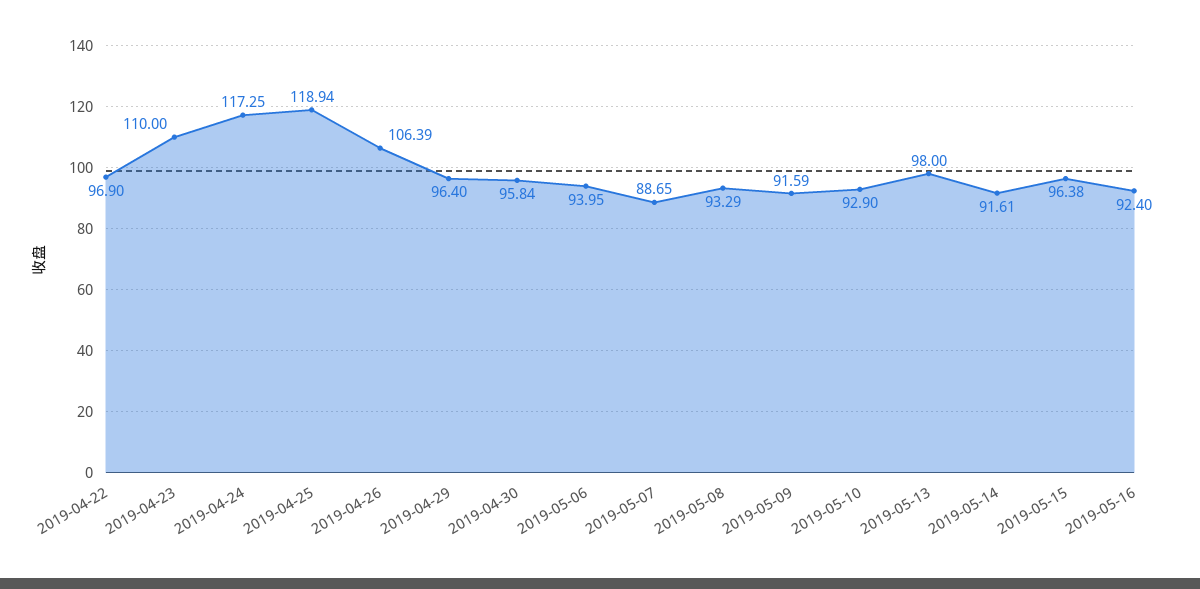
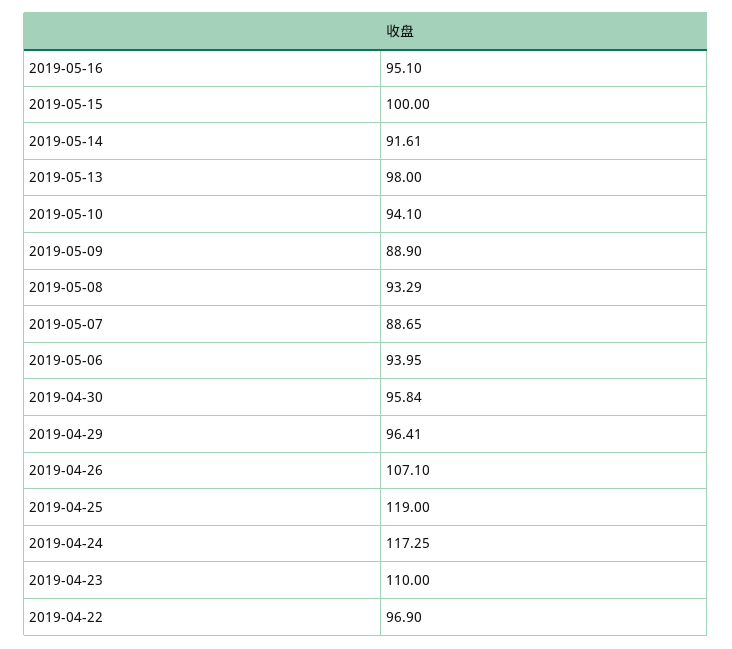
2019-04-25: 118.94 -> 119
2019-04-26: 106.39 -> 107.1
2019-04-29: 96.4 -> 96.41
2019-05-09: 91.59 -> 88.9
2019-05-10: 92.9 -> 94.1
2019-05-15: 96.38 -> 100
2019-05-16: 92.4 -> 95.1

